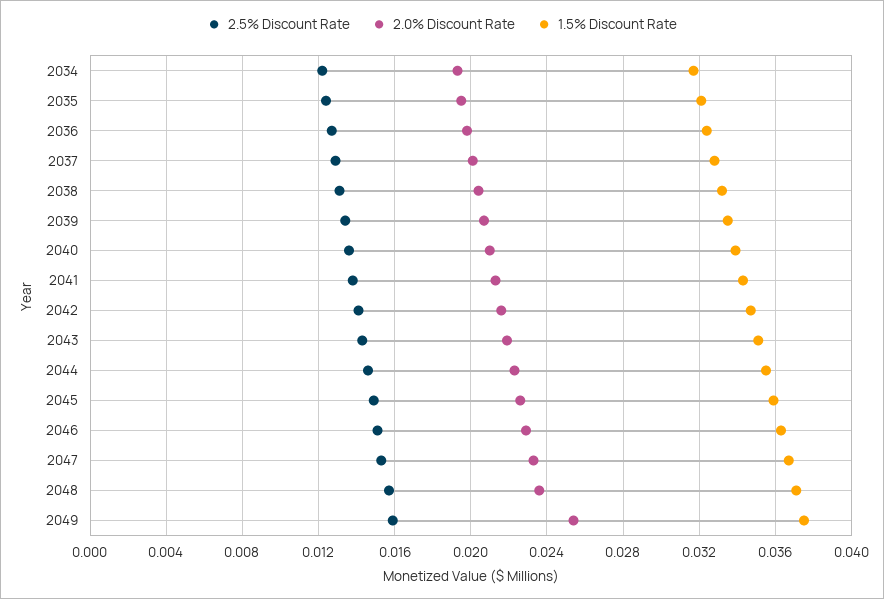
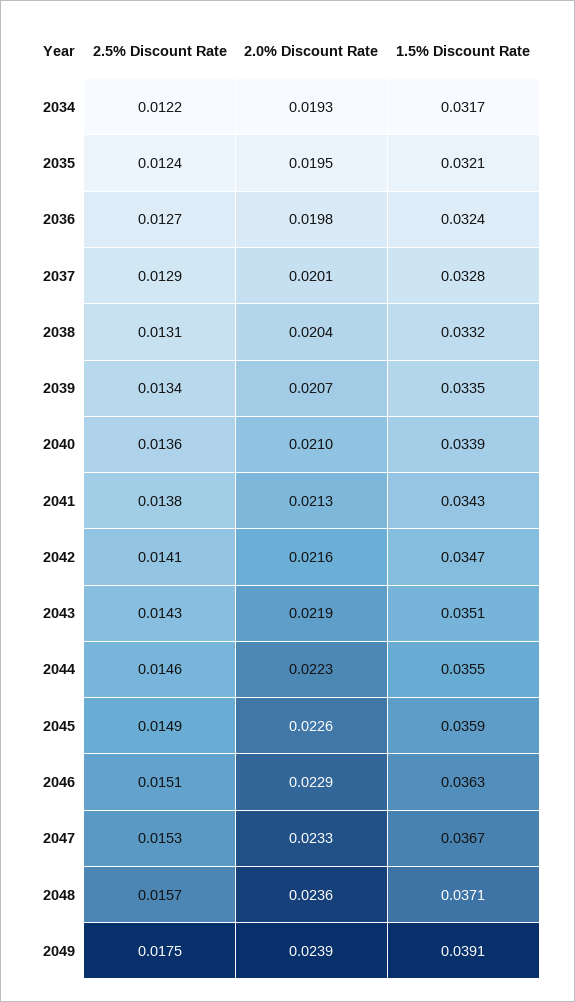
2.5% Discount Rate, 2049: 0.016 -> 0.0175
2.0% Discount Rate, 2049: 0.0255 -> 0.0239
1.5% Discount Rate, 2049: 0.0375 -> 0.0391

